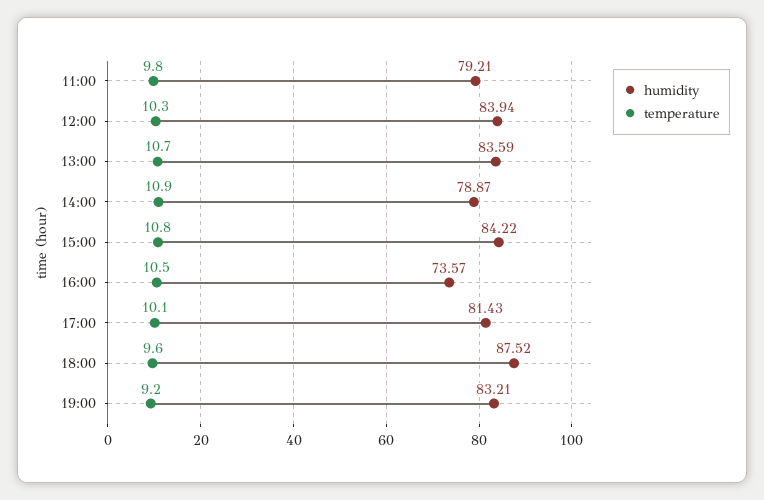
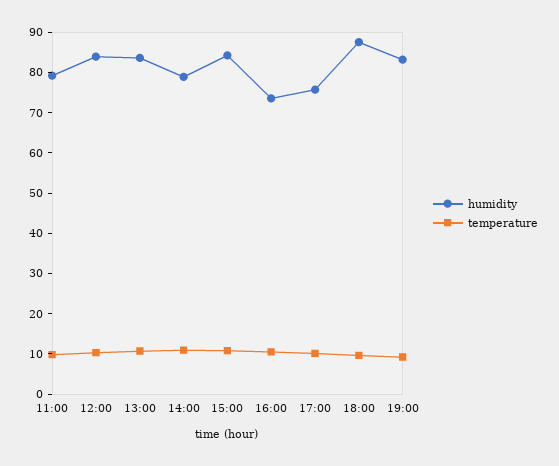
humidity, 17:00: 81.43 -> 76

